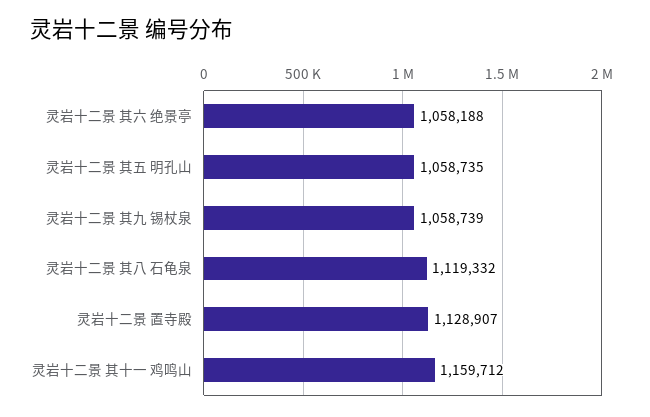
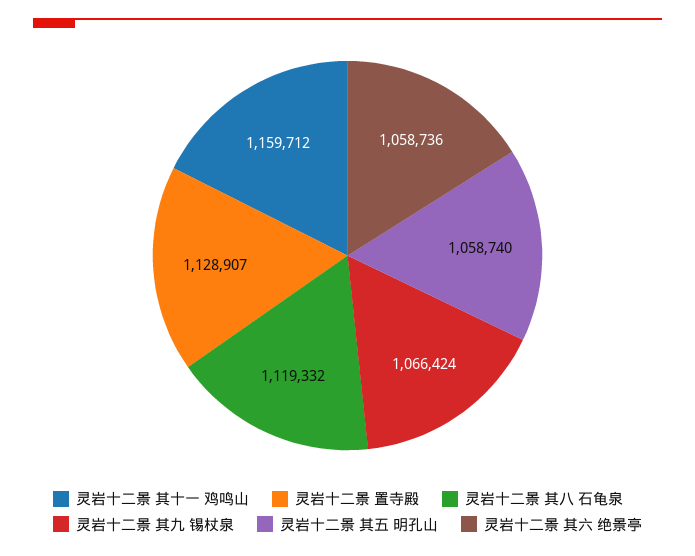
灵岩十二景 其六 绝景亭: 1058188 -> 1058736
灵岩十二景 其五 明孔山: 1058735 -> 1058740
灵岩十二景 其九 锡杖泉: 1058739 -> 1066424

